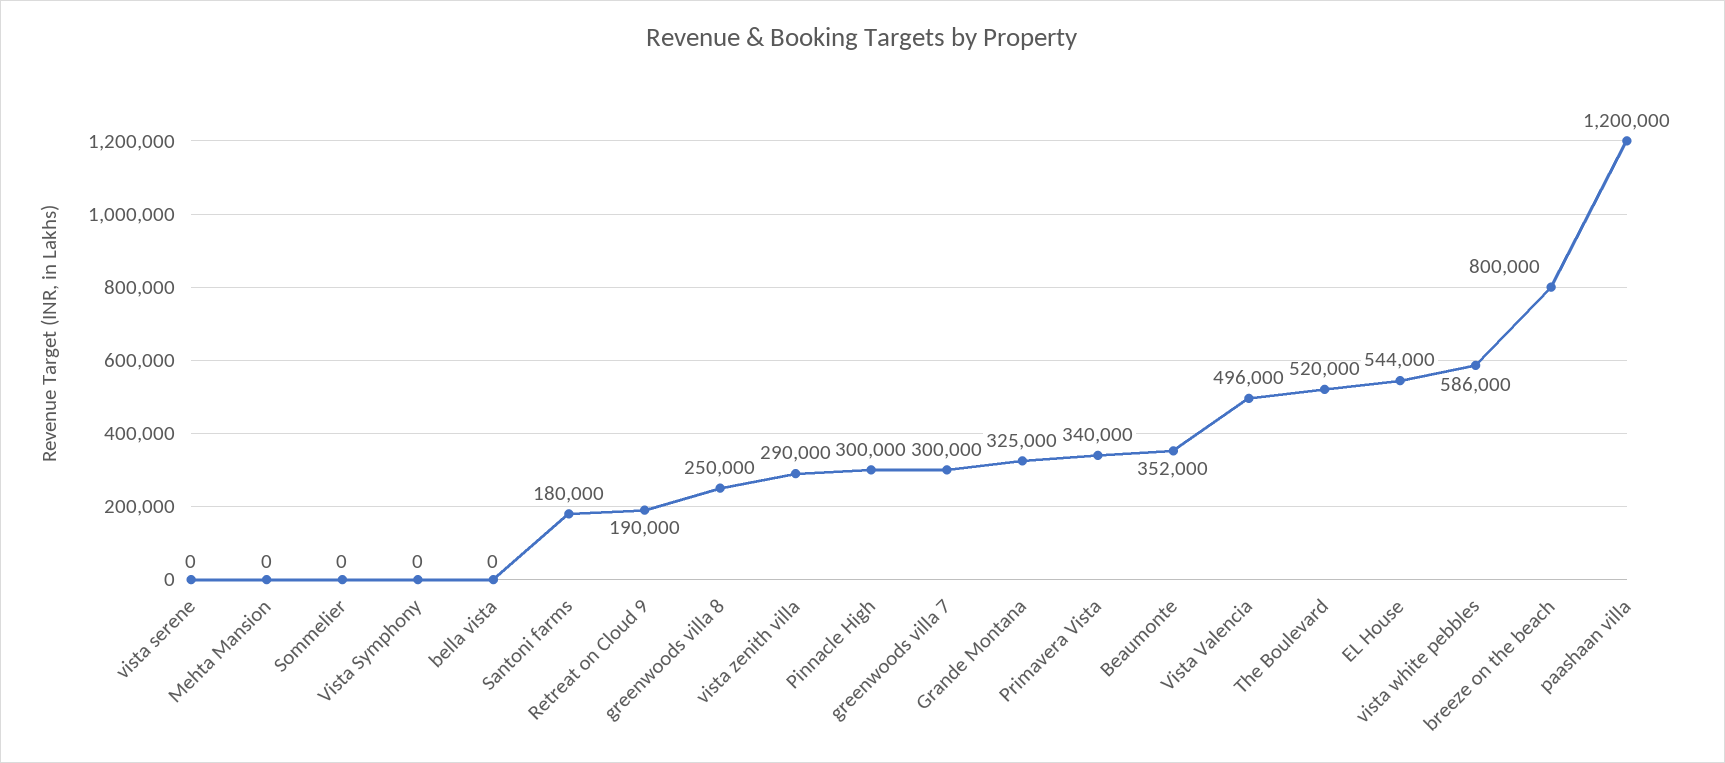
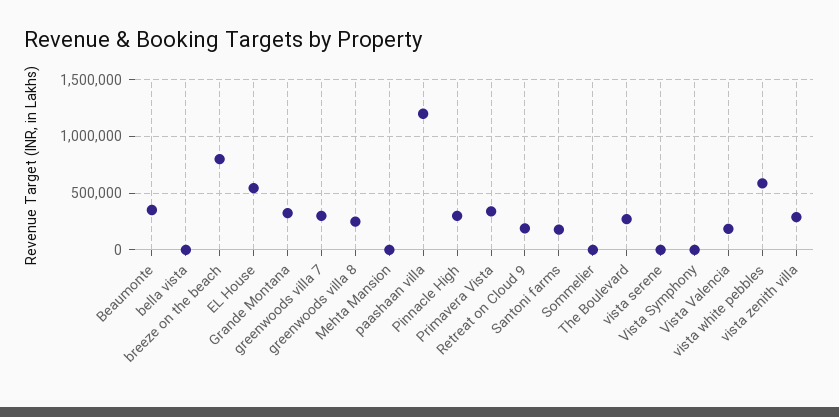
Vista Valencia: 496000 -> 200000
The Boulevard: 520000 -> 300000

